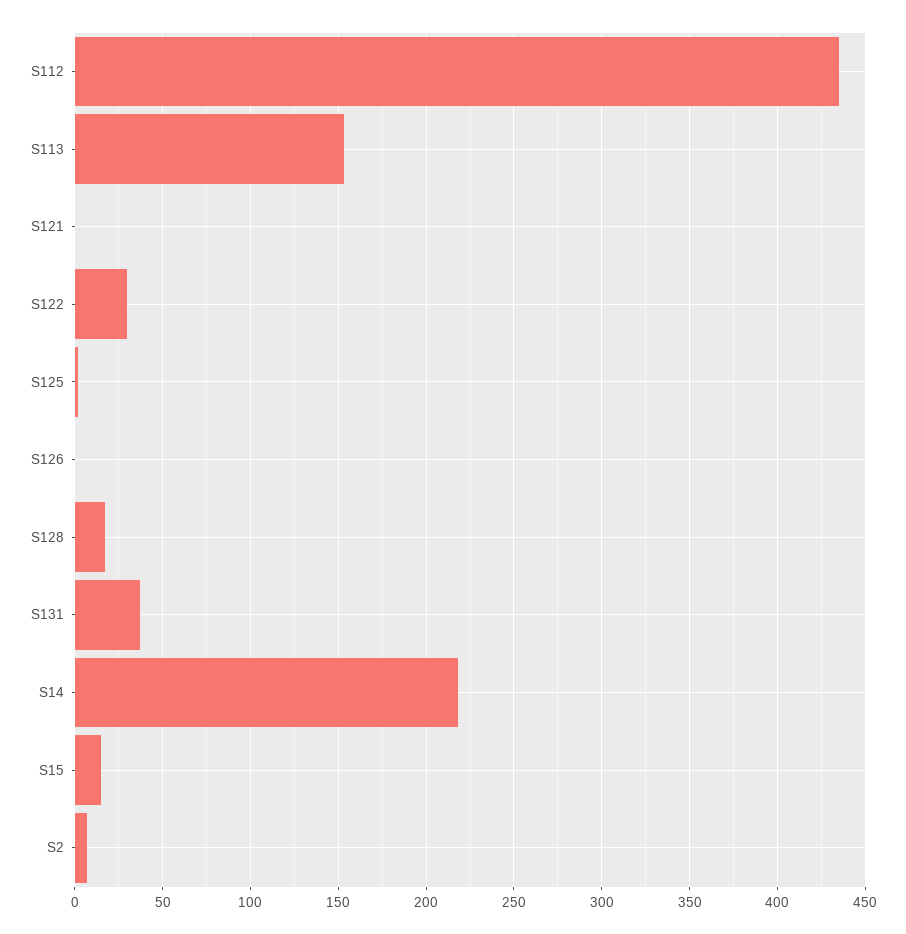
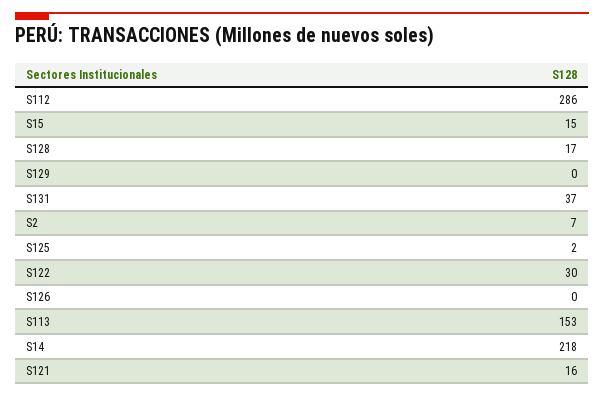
S112: 435 -> 286
S121: 0 -> 16
S129: none -> 0

